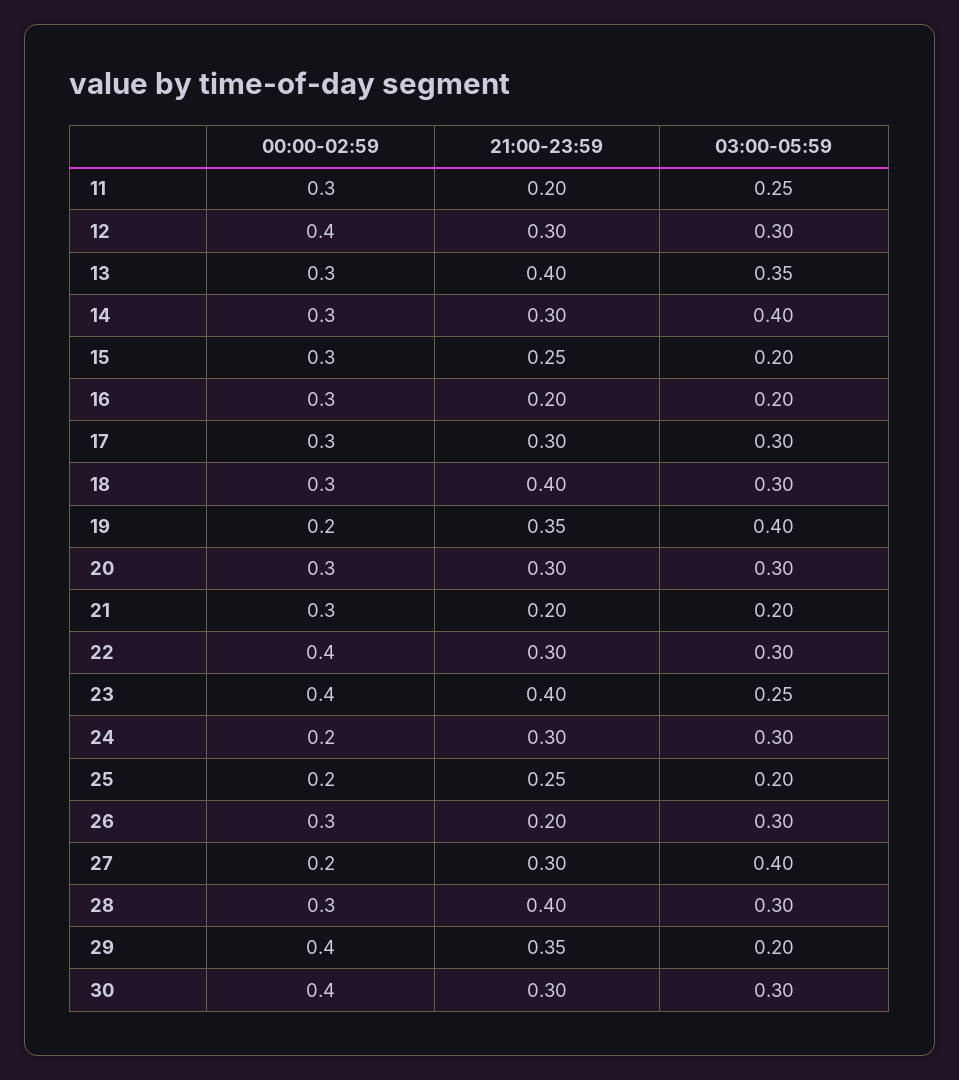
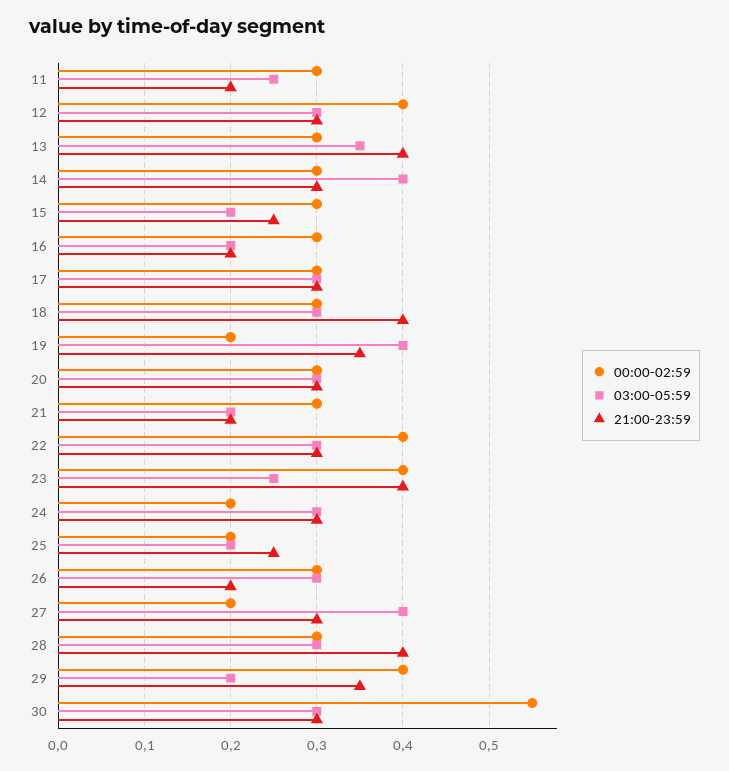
00:00-02:59, 30: 0.4 -> 0.55

